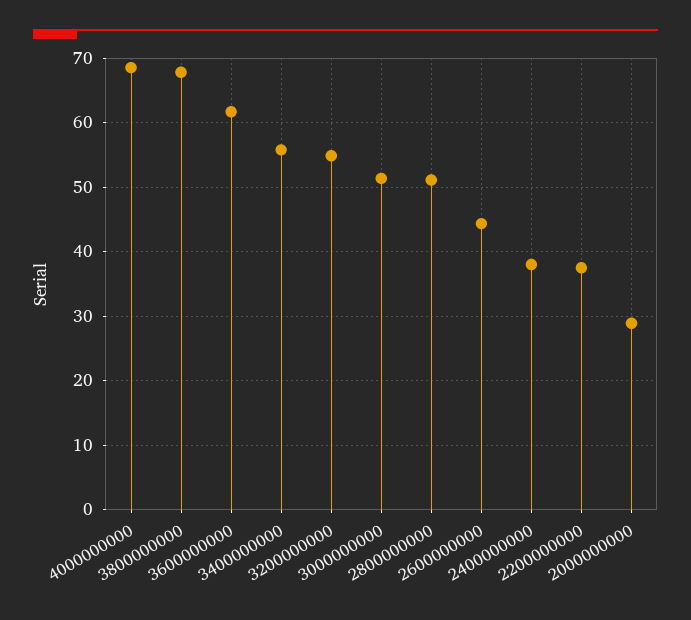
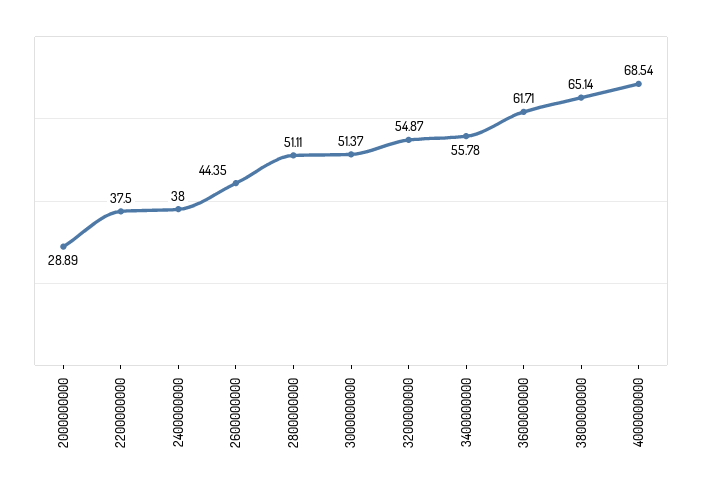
3800000000: 68 -> 65.14

